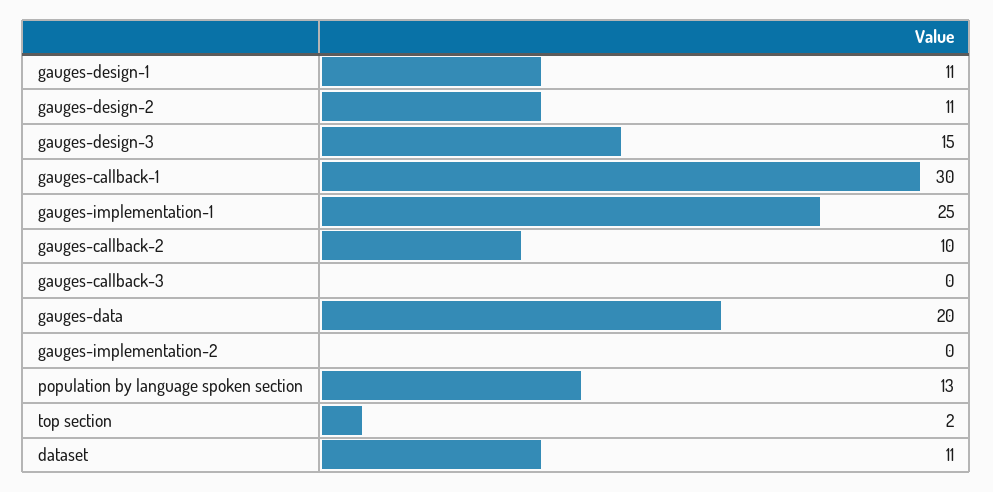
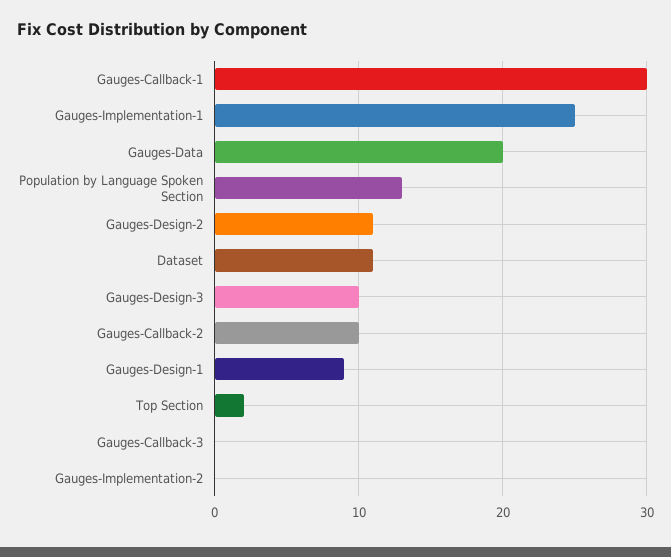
gauges-design-1: 11 -> 9
gauges-design-3: 15 -> 10

